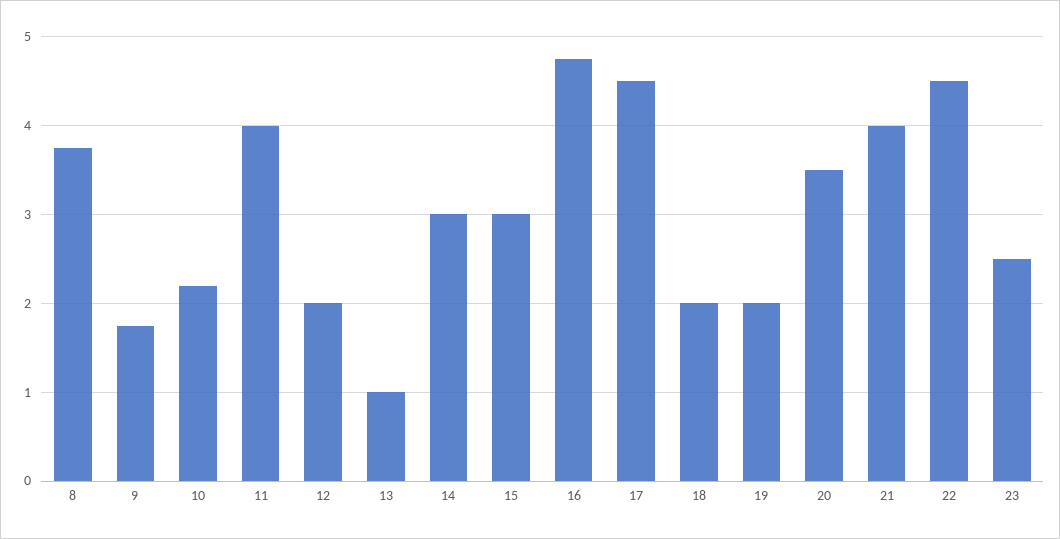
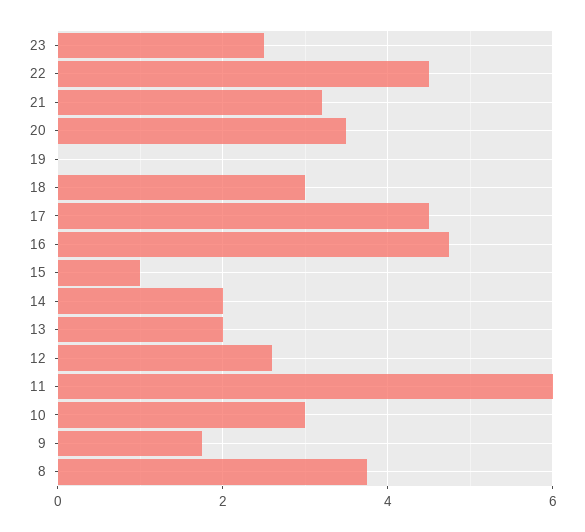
10: 2.2 -> 3
11: 4 -> 6
12: 2 -> 2.6
13: 1 -> 2
14: 3 -> 2
15: 3 -> 1
18: 2 -> 3
19: 2 -> 0
21: 4 -> 3.2

